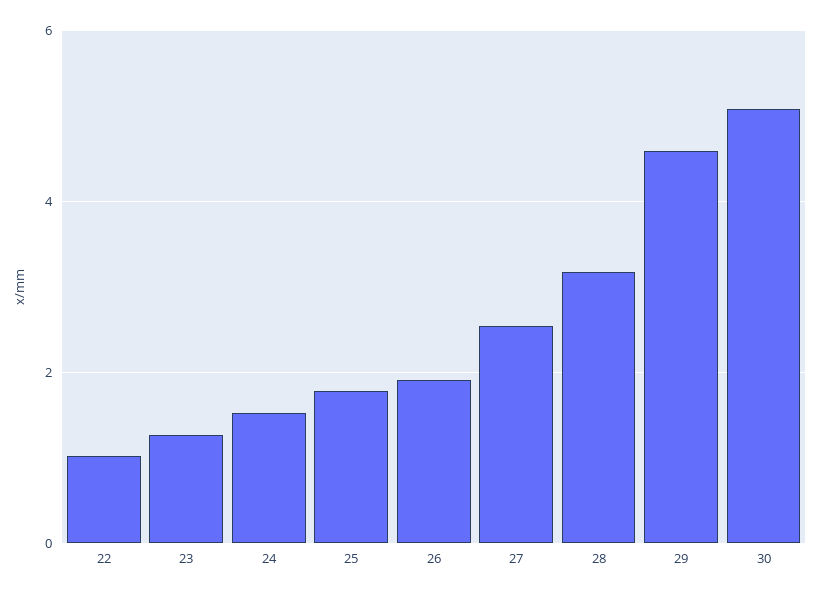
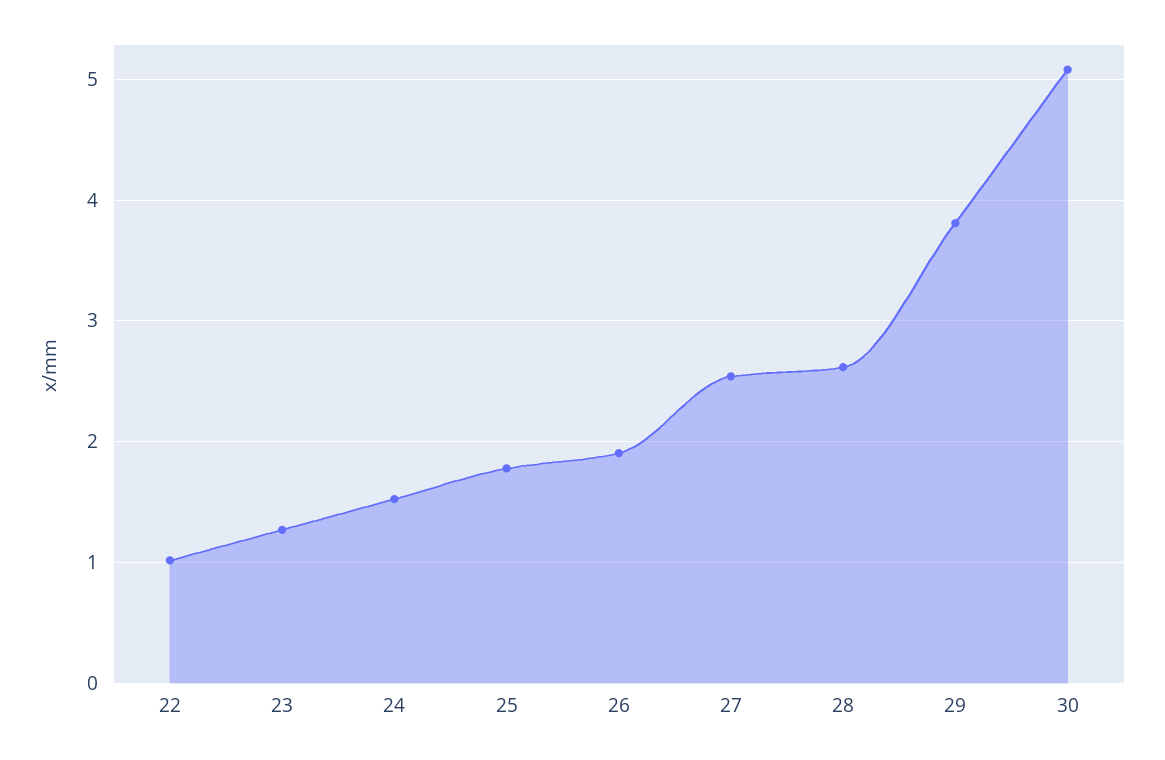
28: 3.2 -> 2.6
29: 4.6 -> 3.8

